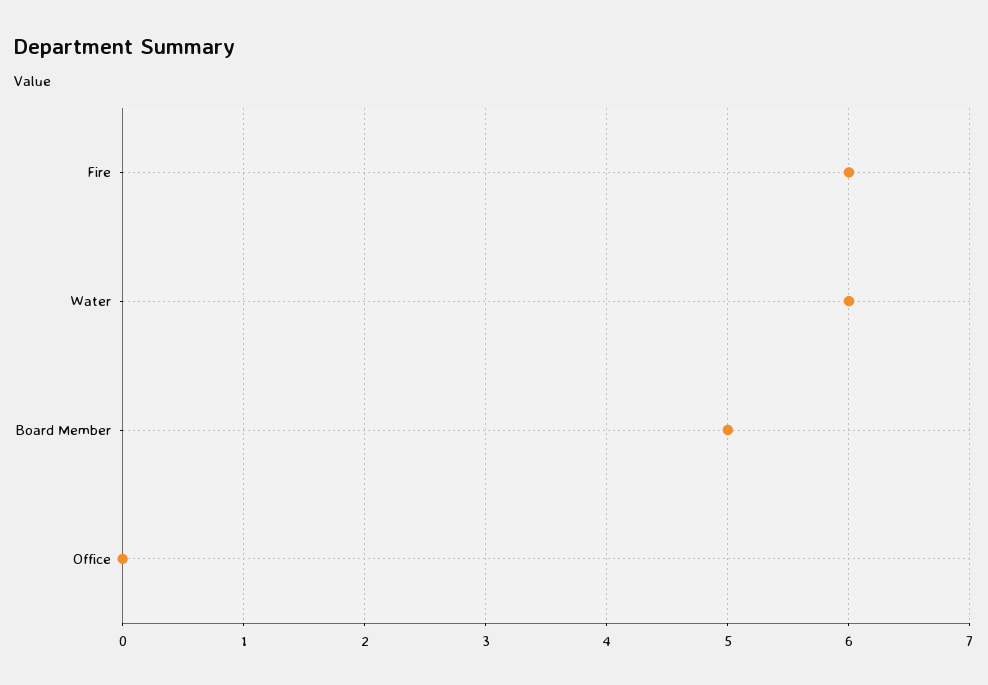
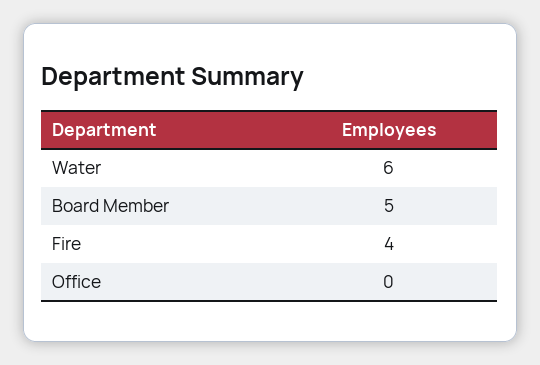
Fire: 6 -> 4

